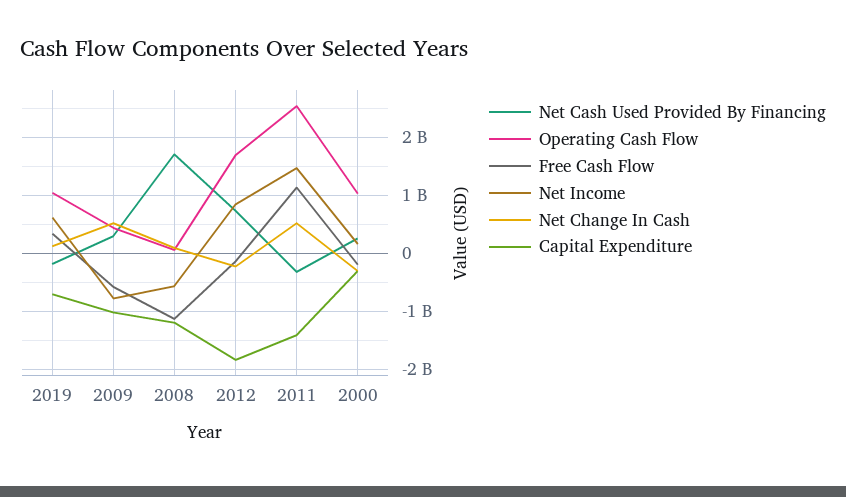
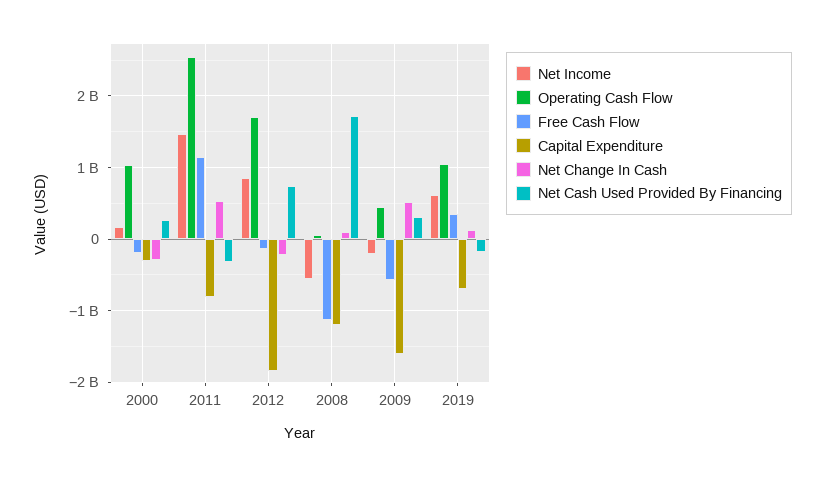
Net Income, 2009: -800000000 -> -200000000
Capital Expenditure, 2009: -1000000000 -> -1600000000
Capital Expenditure, 2011: -1400000000 -> -800000000

